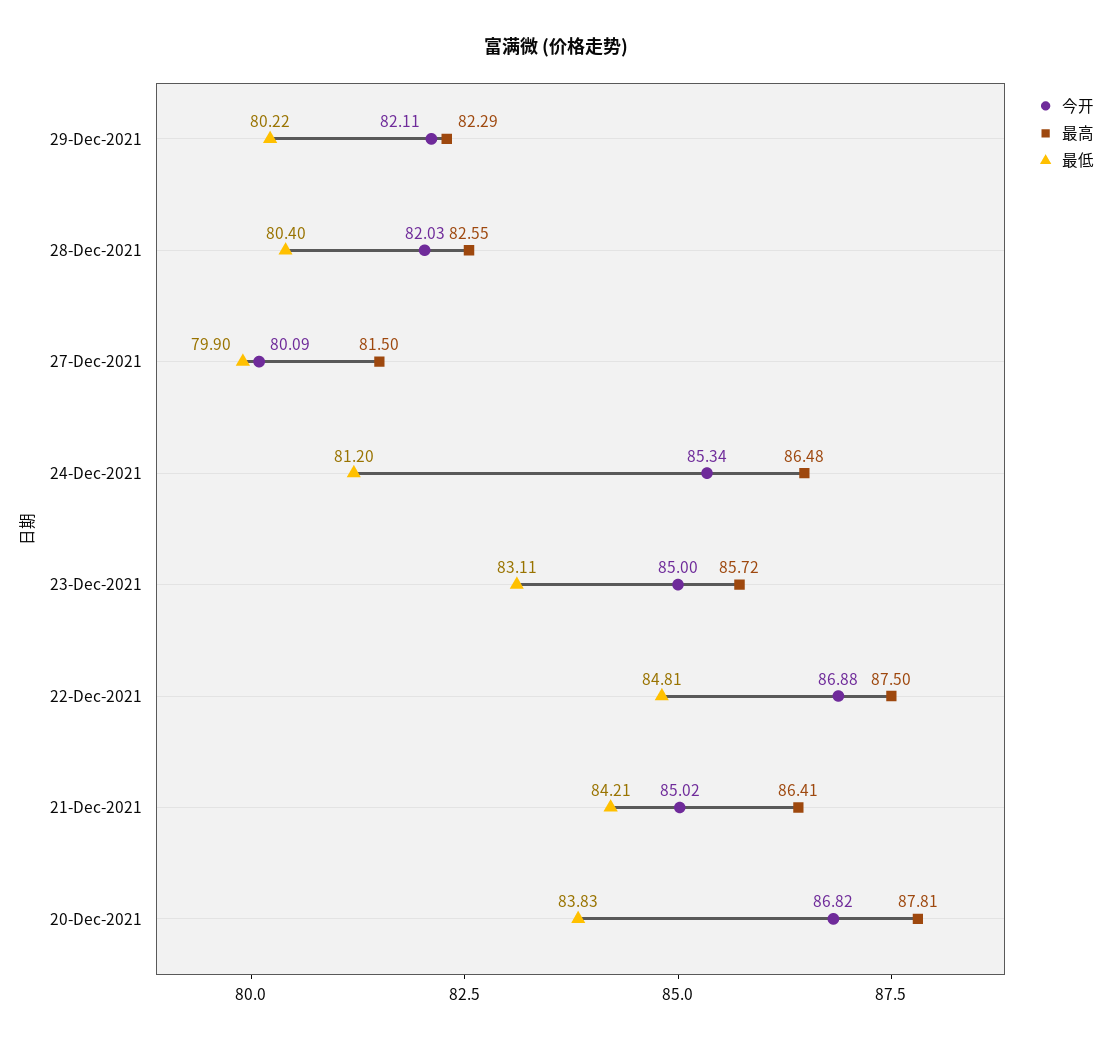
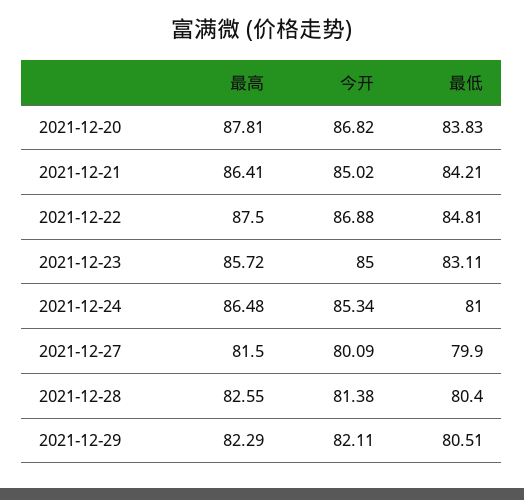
最低, 29-Dec-2021: 80.22 -> 80.51
今开, 28-Dec-2021: 82.03 -> 81.38
最低, 24-Dec-2021: 81.2 -> 81

